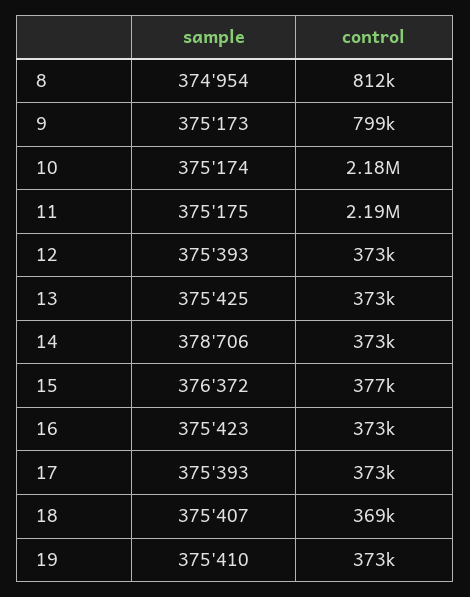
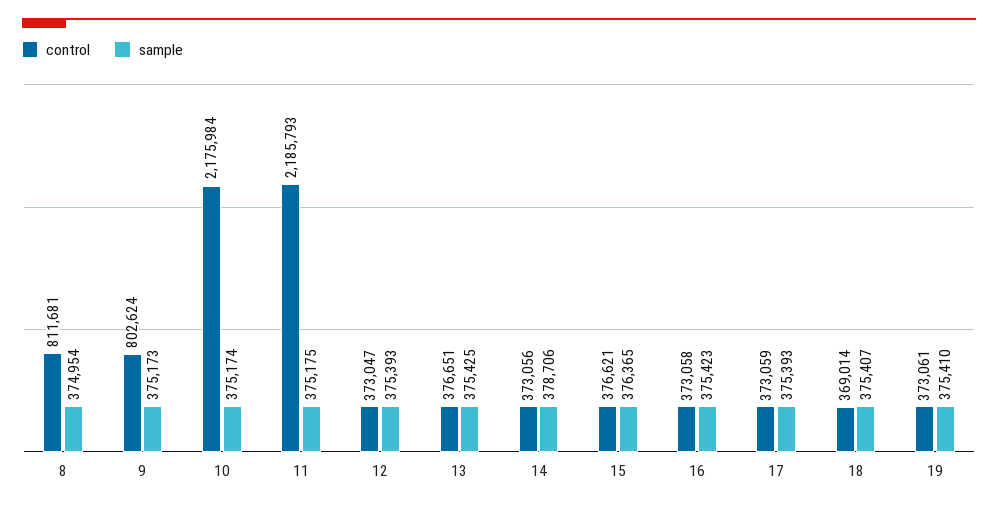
control, 9: 799000 -> 802624
control, 13: 373000 -> 376651
sample, 15: 376372 -> 376365

